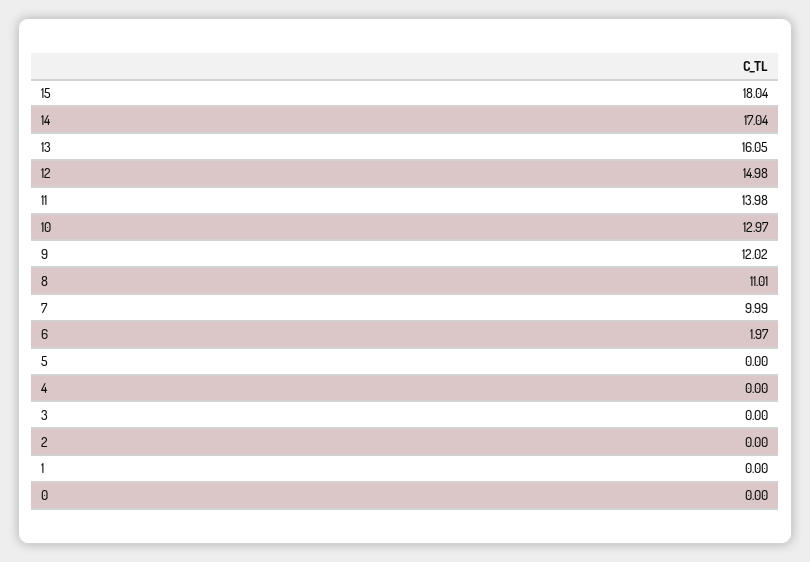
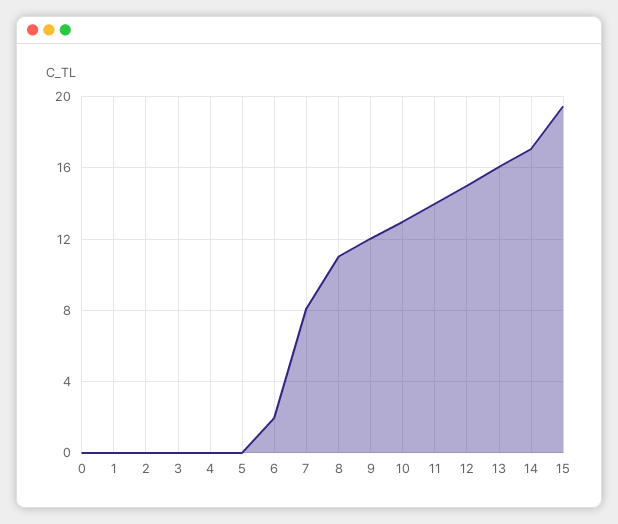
15: 18.04 -> 19.5
7: 9.99 -> 8

